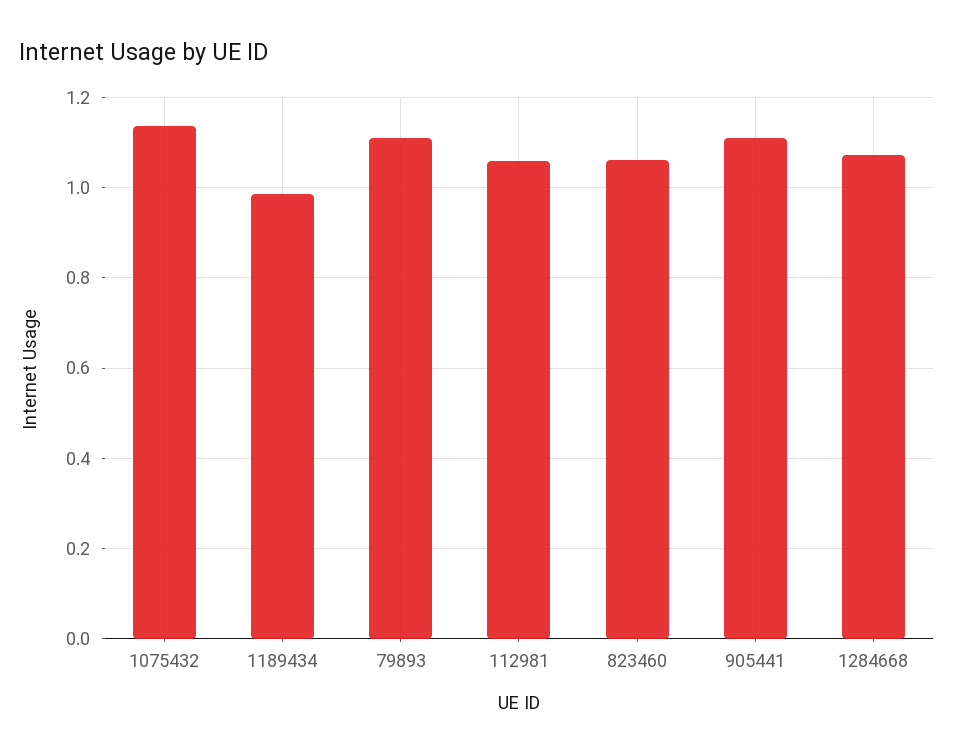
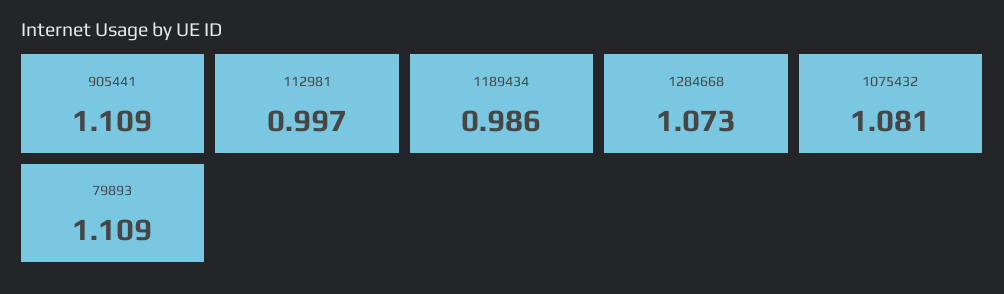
1075432: 1.14 -> 1.081
112981: 1.06 -> 0.997
823460: 1.06 -> none

